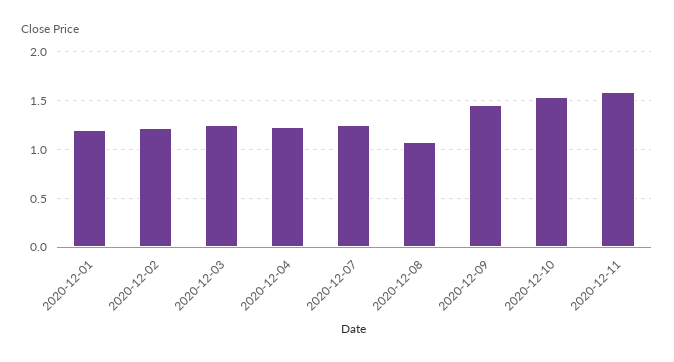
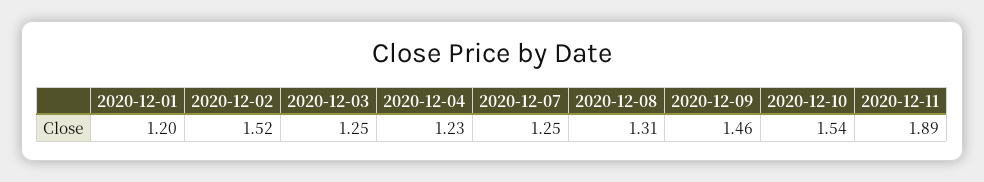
2020-12-02: 1.2 -> 1.52
2020-12-08: 1.1 -> 1.31
2020-12-11: 1.6 -> 1.89

